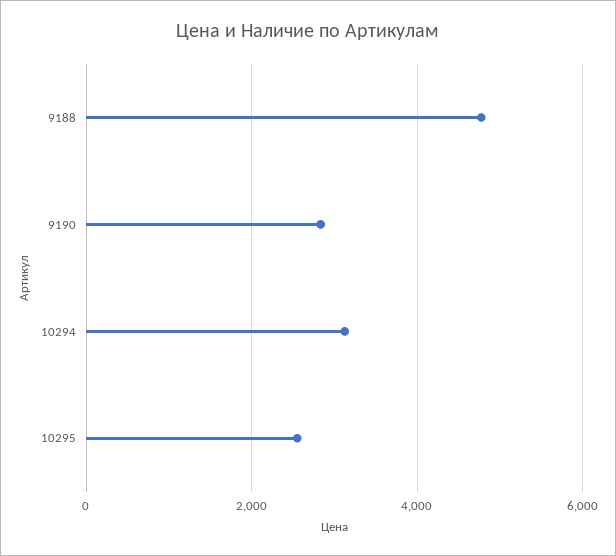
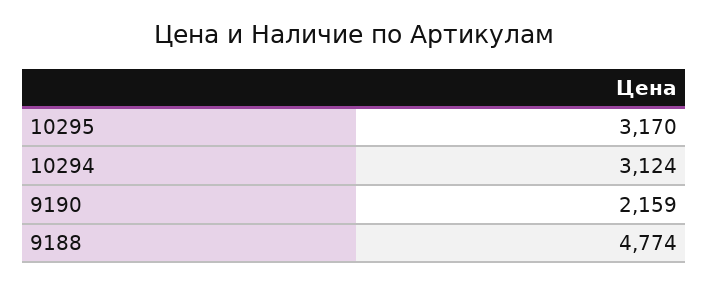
9190: 2800 -> 2159
10295: 2600 -> 3170

